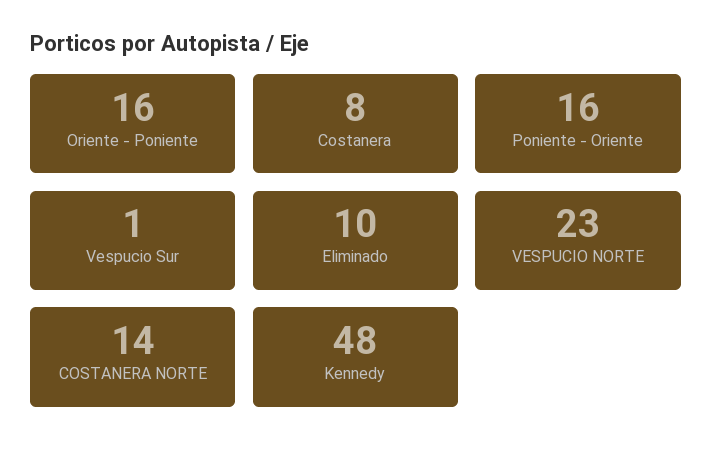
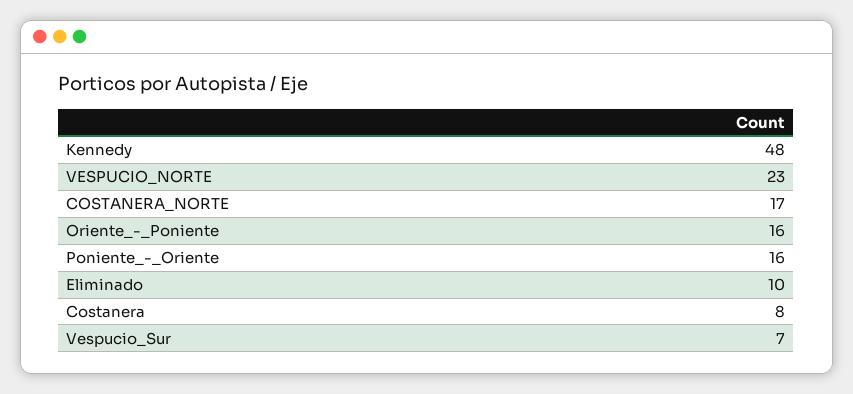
Vespucio Sur: 1 -> 7
COSTANERA NORTE: 14 -> 17

